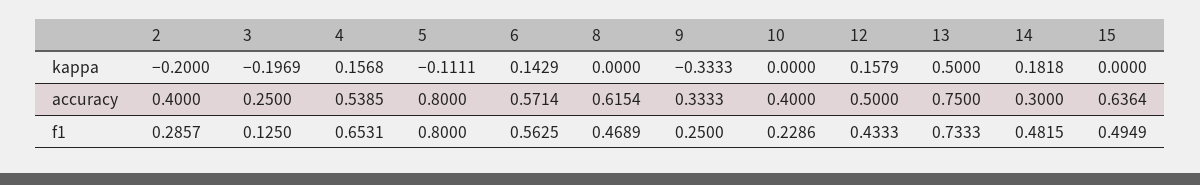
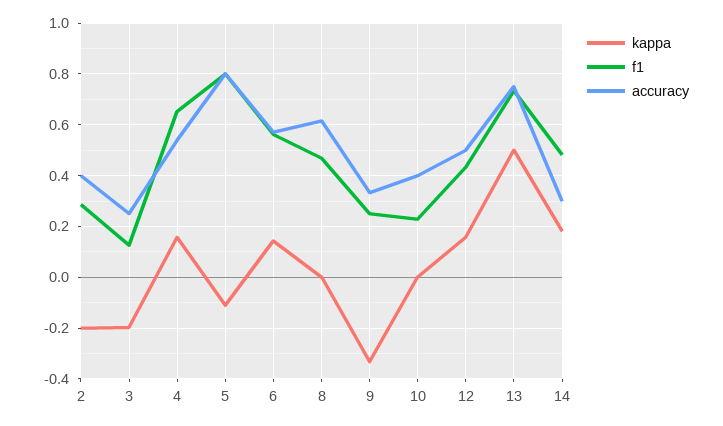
kappa, 15: 0 -> none
accuracy, 15: 0.6364 -> none
f1, 15: 0.4949 -> none

